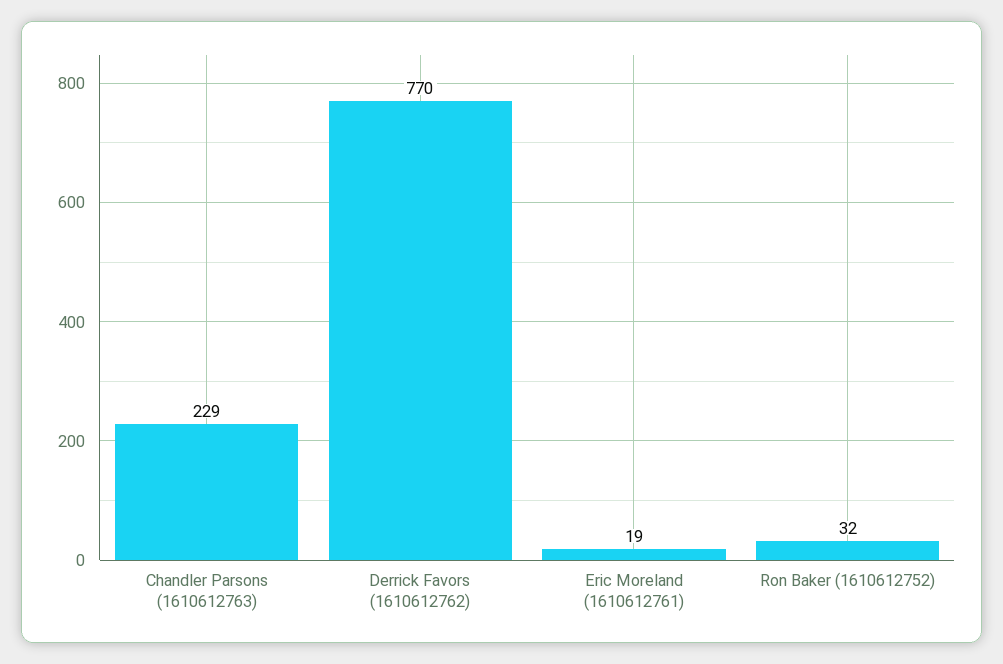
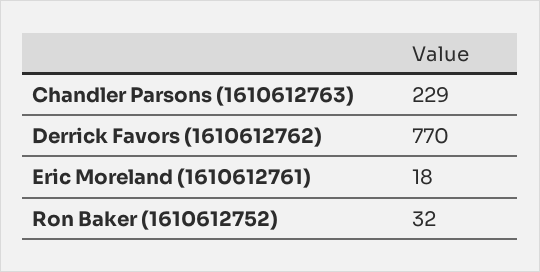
Eric Moreland (1610612761): 19 -> 18

